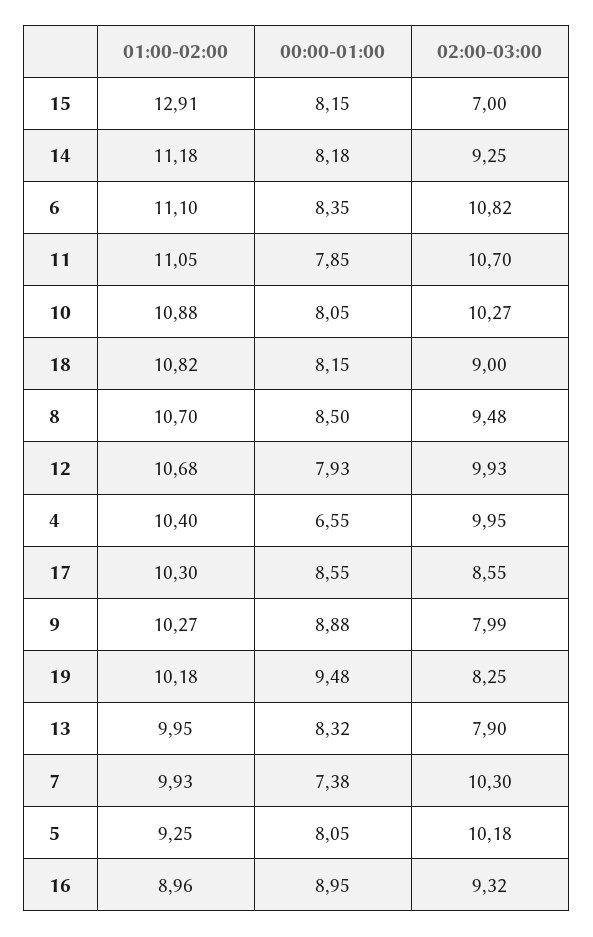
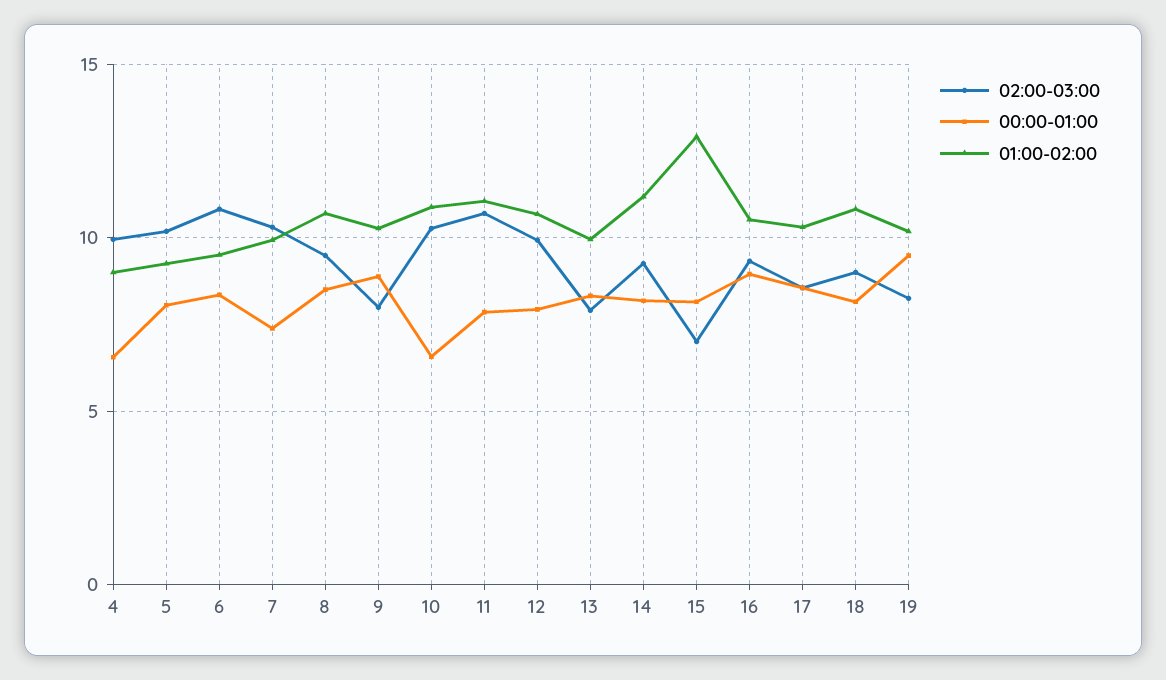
01:00-02:00, 6: 11.1 -> 9.5
00:00-01:00, 10: 8.05 -> 6.5
01:00-02:00, 4: 10.4 -> 9
01:00-02:00, 16: 8.96 -> 10.5

